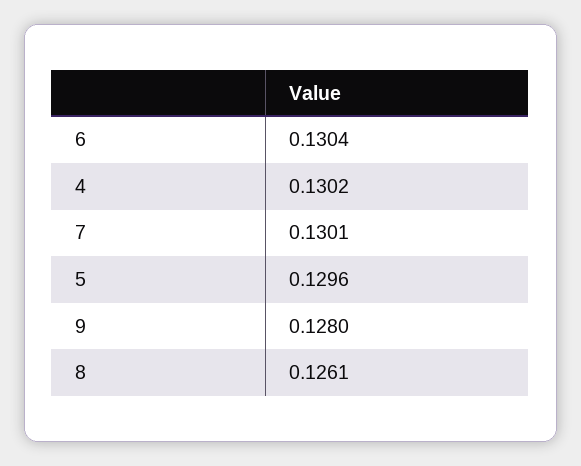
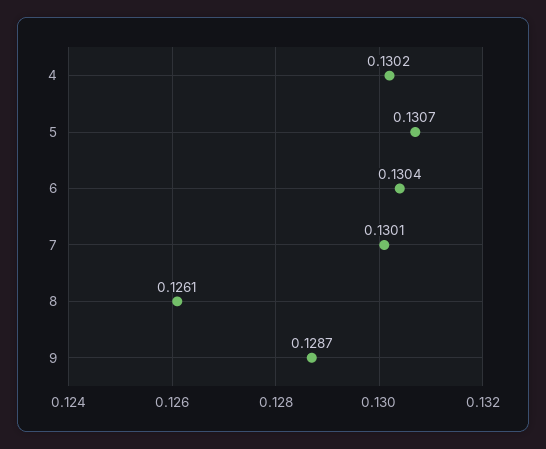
5: 0.1296 -> 0.1307
9: 0.128 -> 0.1287

